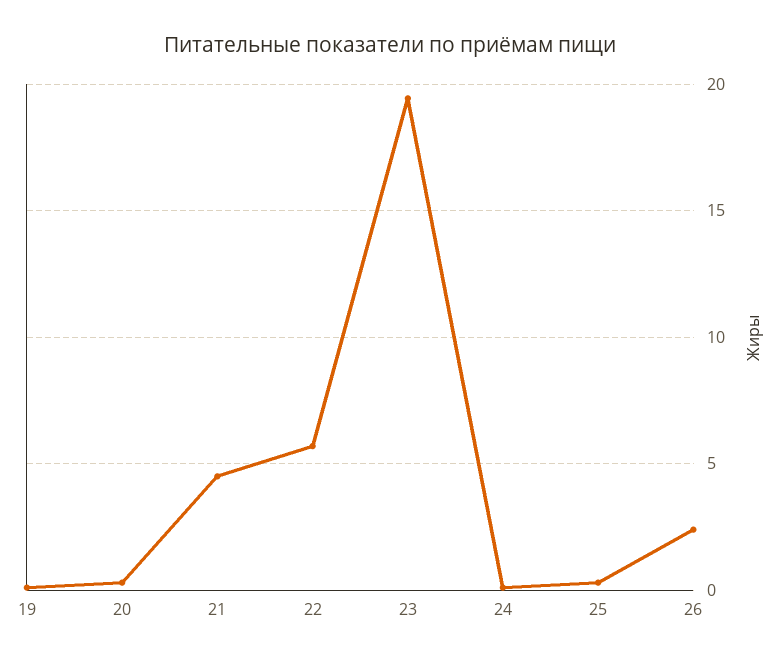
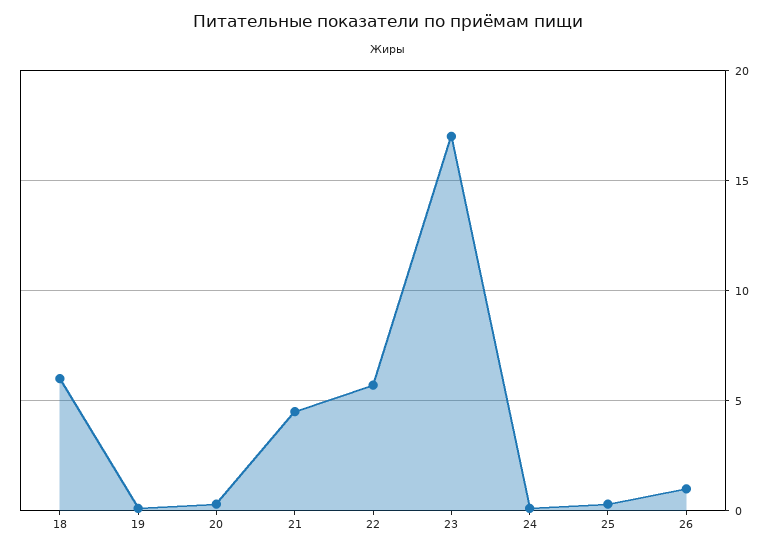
23: 19.5 -> 17
26: 2.5 -> 1
18: none -> 6

